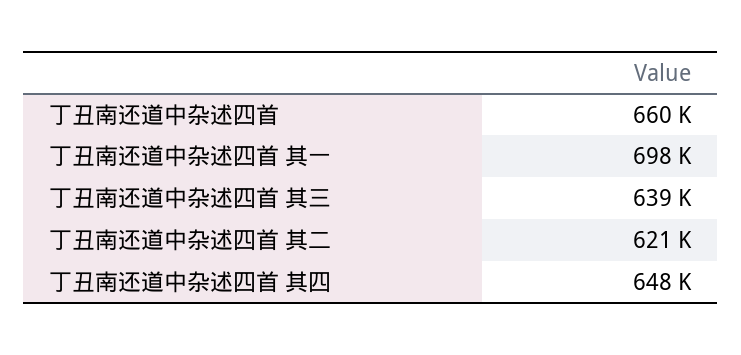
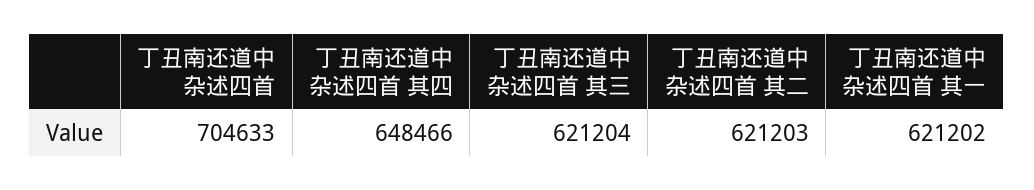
丁丑南还道中杂述四首: 660000 -> 704633
丁丑南还道中杂述四首 其一: 698000 -> 621202
丁丑南还道中杂述四首 其三: 639000 -> 621204

